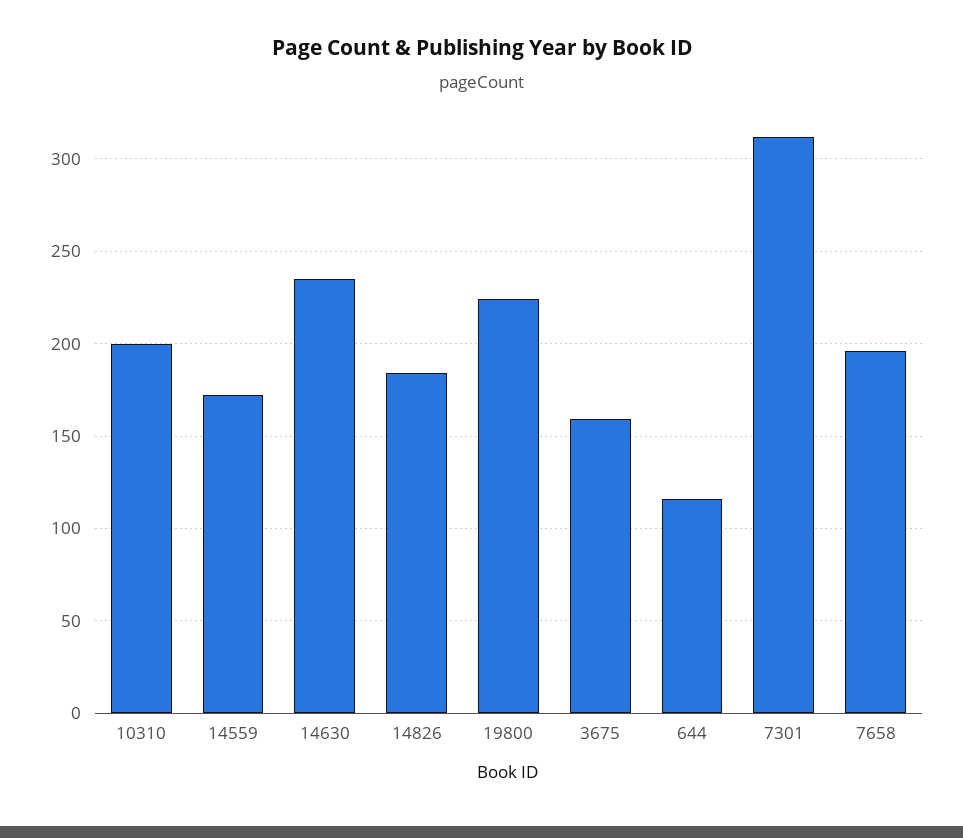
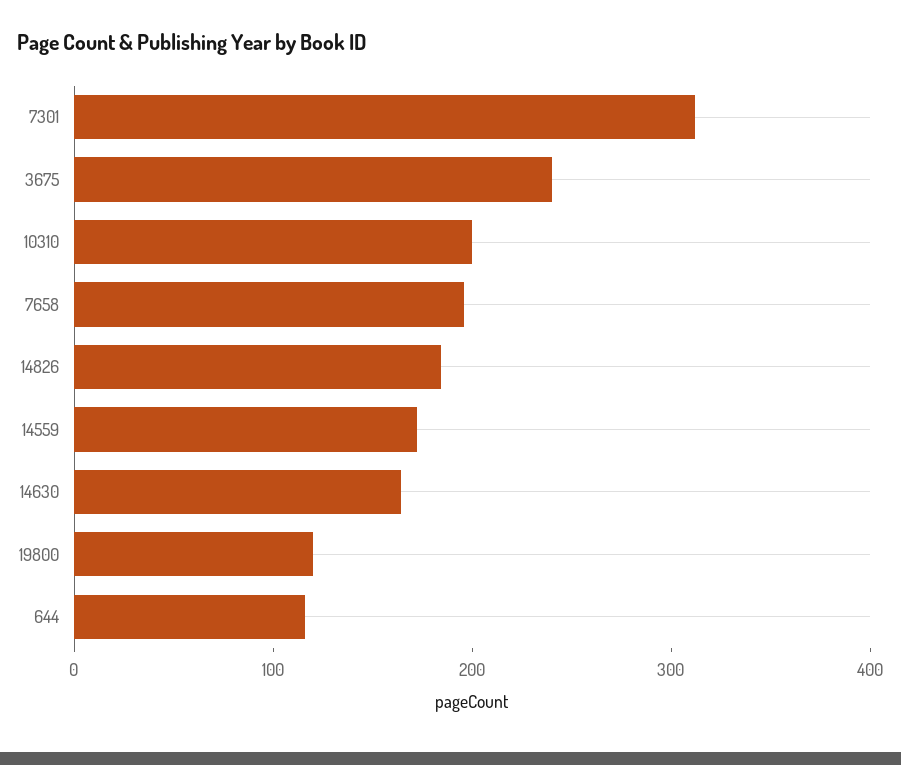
14630: 235 -> 160
19800: 225 -> 120
3675: 160 -> 240

